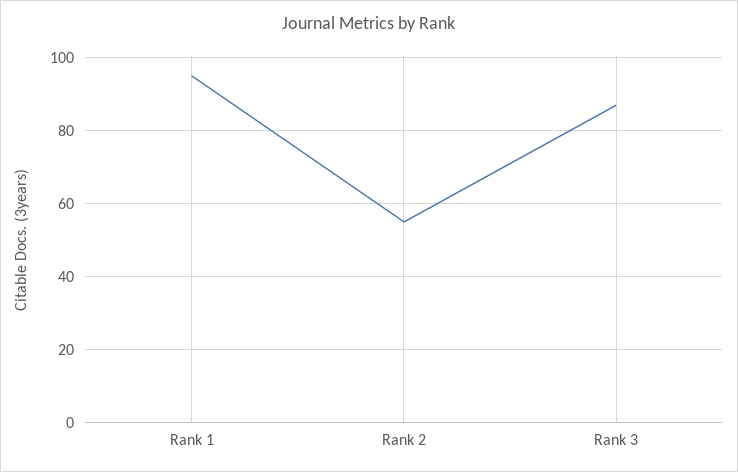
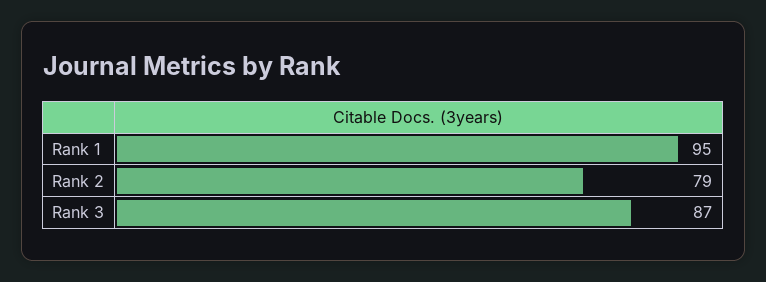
Rank 2: 55 -> 79

